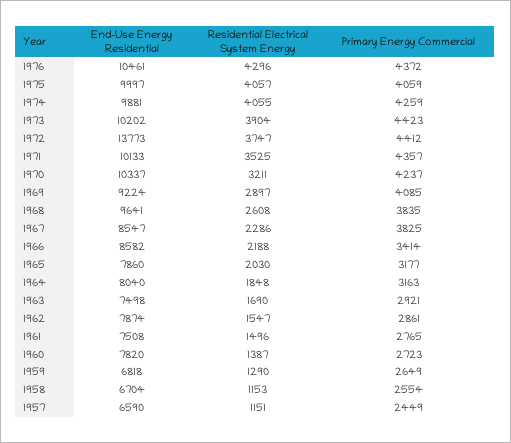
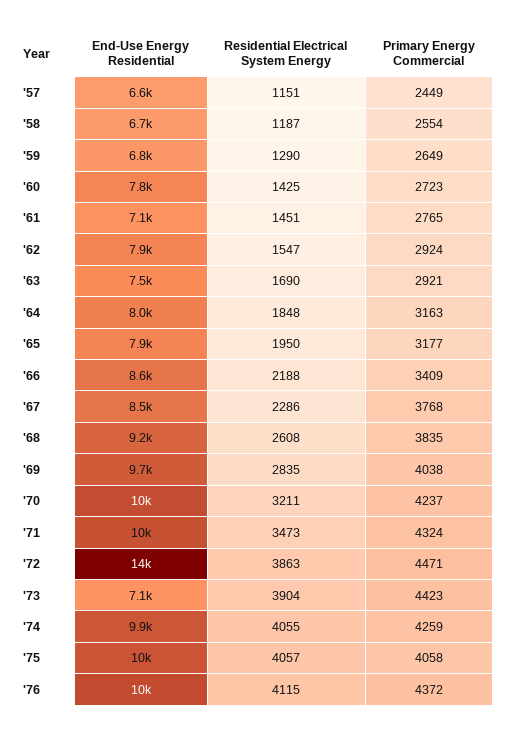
Residential Electrical System Energy, 1976: 4296 -> 4115
Primary Energy Commercial, 1975: 4059 -> 4058
End-Use Energy Residential, 1973: 10202 -> 7100
Residential Electrical System Energy, 1972: 3747 -> 3863
Primary Energy Commercial, 1972: 4412 -> 4471
Residential Electrical System Energy, 1971: 3525 -> 3473
Primary Energy Commercial, 1971: 4357 -> 4324
End-Use Energy Residential, 1969: 9224 -> 9700
Residential Electrical System Energy, 1969: 2897 -> 2835
Primary Energy Commercial, 1969: 4085 -> 4038
End-Use Energy Residential, 1968: 9641 -> 9200
Primary Energy Commercial, 1967: 3825 -> 3768
Primary Energy Commercial, 1966: 3414 -> 3409
Residential Electrical System Energy, 1965: 2030 -> 1950
Primary Energy Commercial, 1962: 2861 -> 2924
End-Use Energy Residential, 1961: 7508 -> 7100
Residential Electrical System Energy, 1961: 1496 -> 1451
Residential Electrical System Energy, 1960: 1387 -> 1425
Residential Electrical System Energy, 1958: 1153 -> 1187

